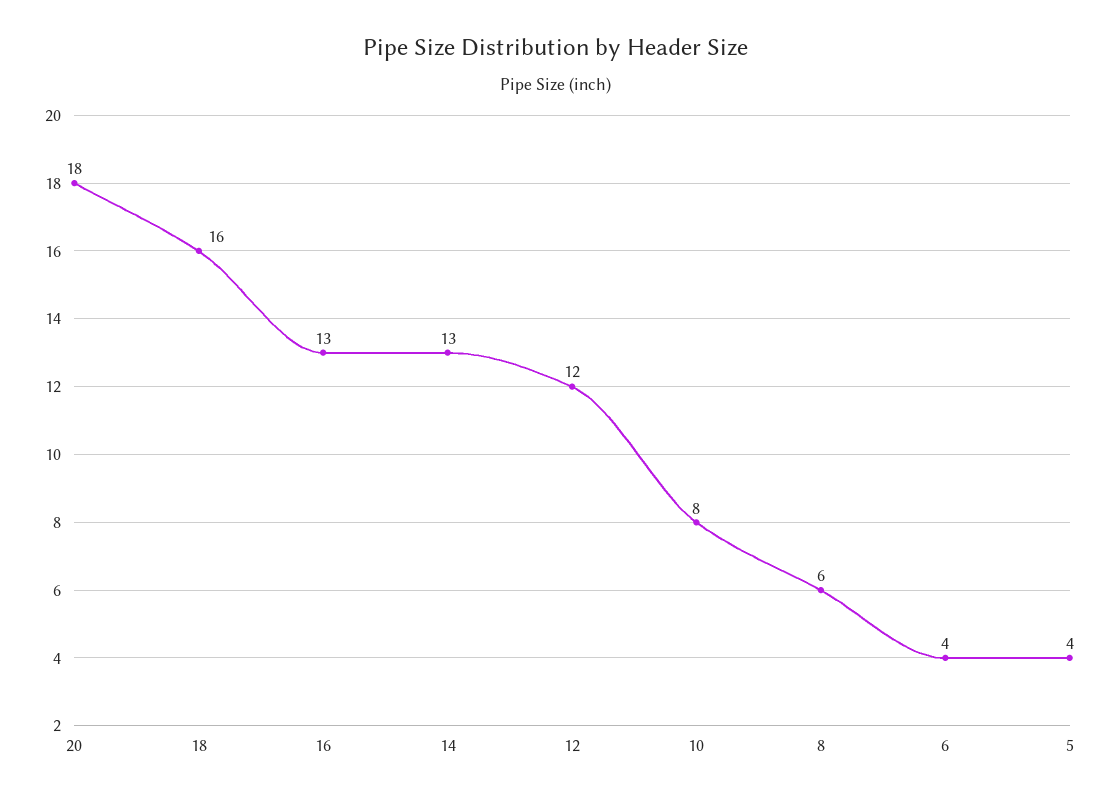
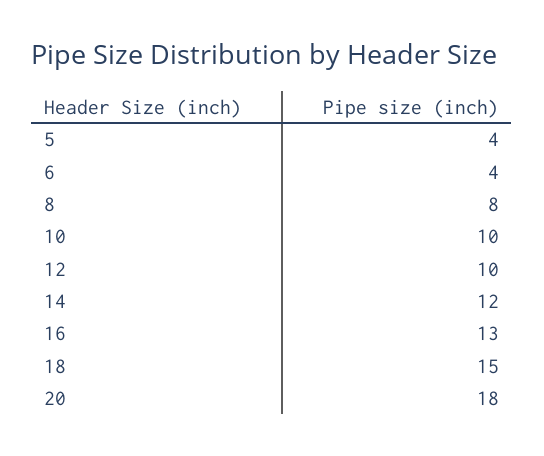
18: 16 -> 15
14: 13 -> 12
12: 12 -> 10
10: 8 -> 10
8: 6 -> 8

